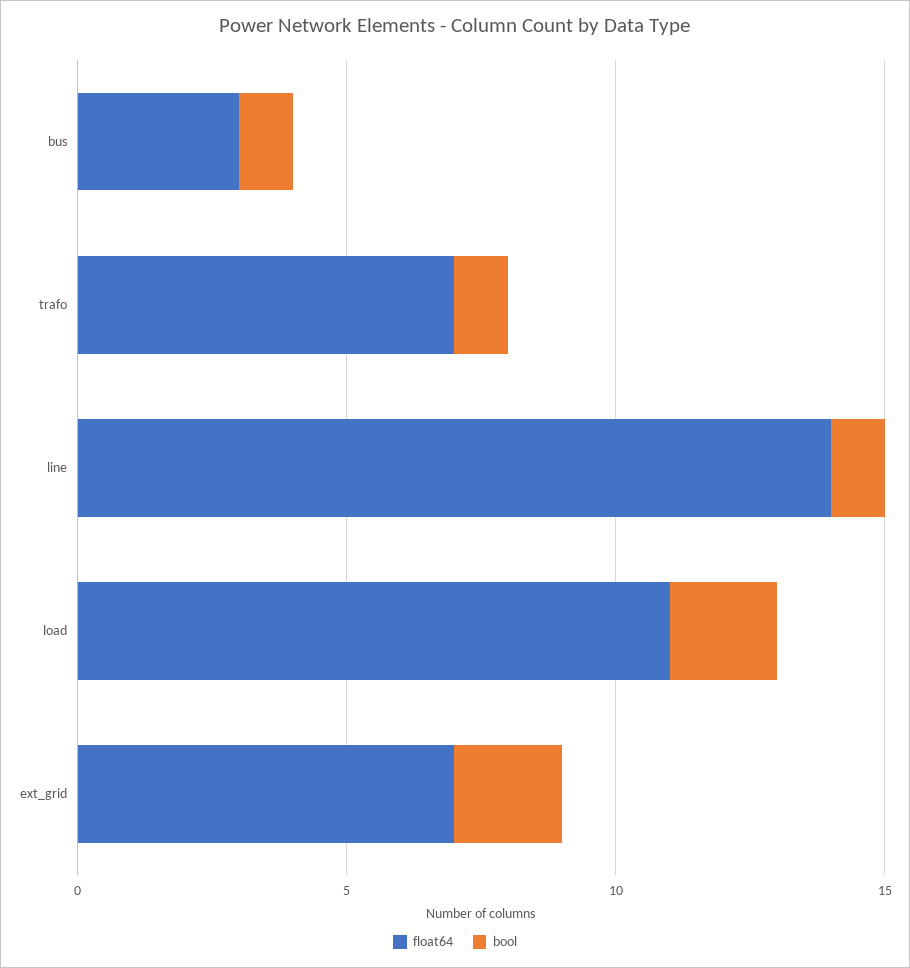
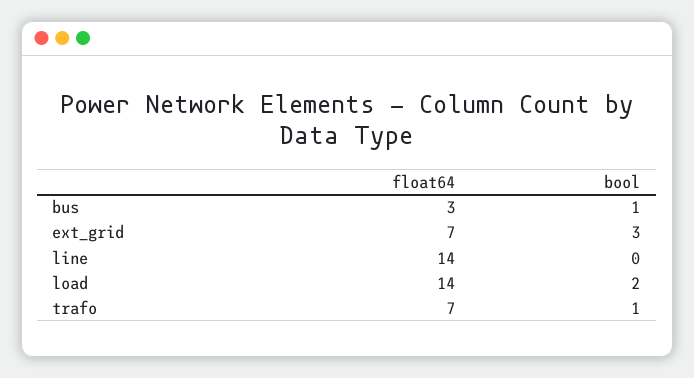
bool, line: 1 -> 0
float64, load: 11 -> 14
bool, ext_grid: 2 -> 3

